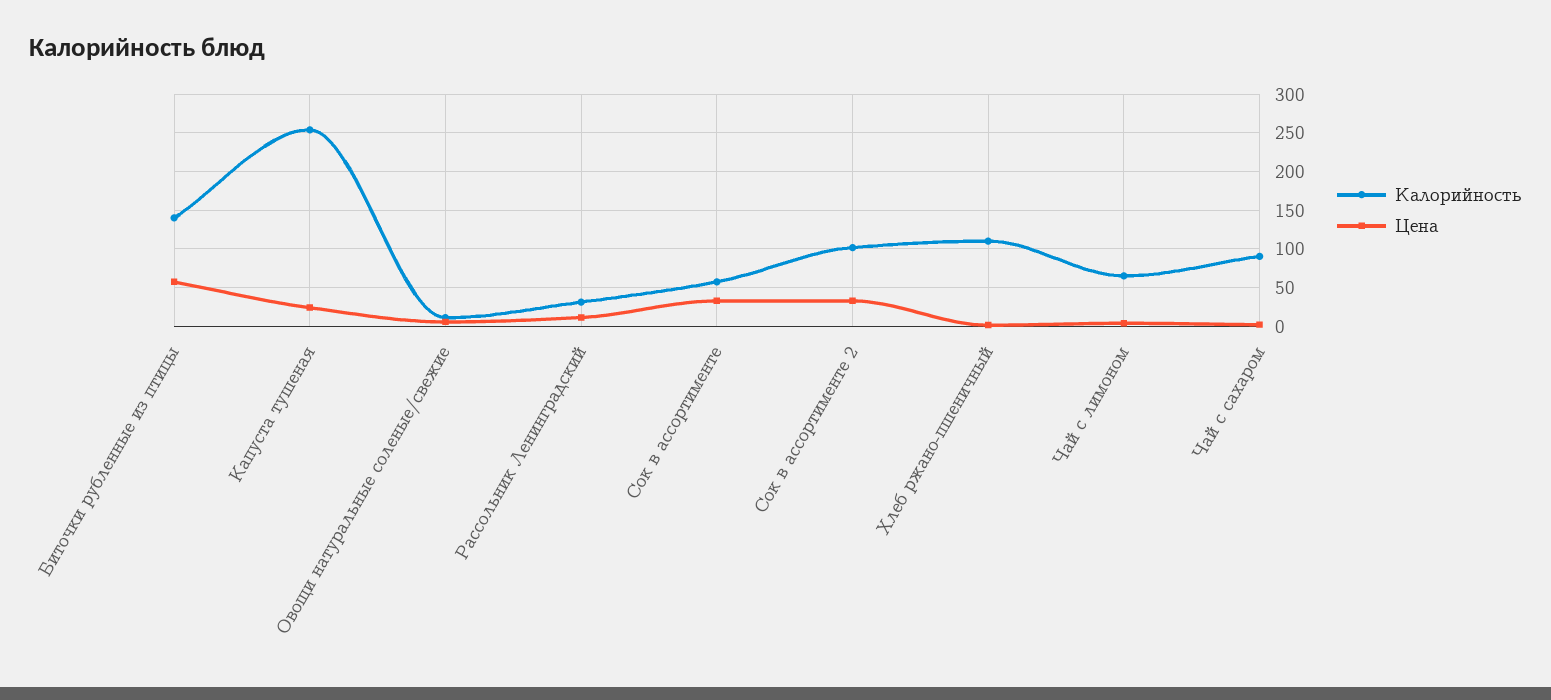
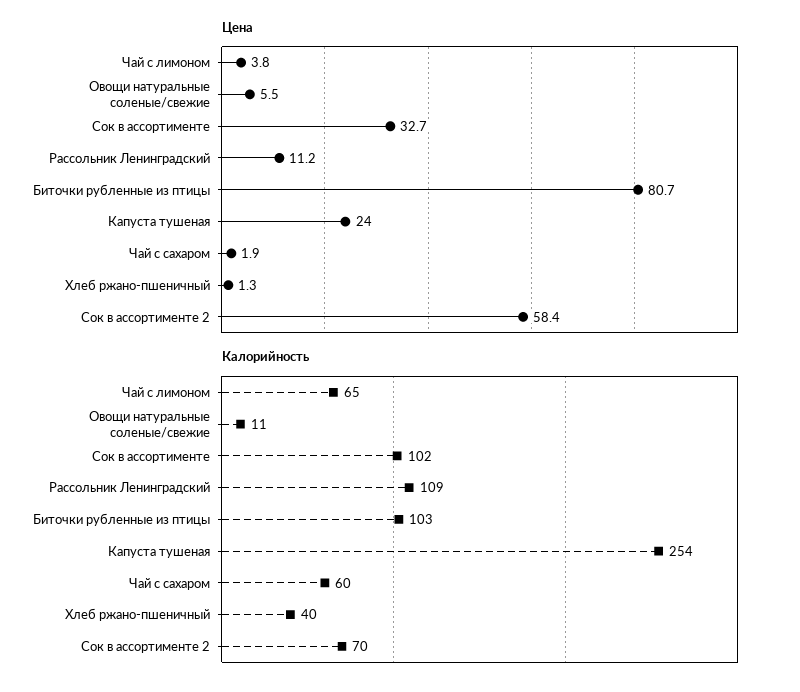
Калорийность, Биточки рубленные из птицы: 140 -> 103
Цена, Биточки рубленные из птицы: 60 -> 80.7
Калорийность, Рассольник Ленинградский: 30 -> 109
Калорийность, Сок в ассортименте: 60 -> 102
Калорийность, Сок в ассортименте 2: 100 -> 70
Цена, Сок в ассортименте 2: 30 -> 58.4
Калорийность, Хлеб ржано-пшеничный: 110 -> 40
Калорийность, Чай с сахаром: 90 -> 60

